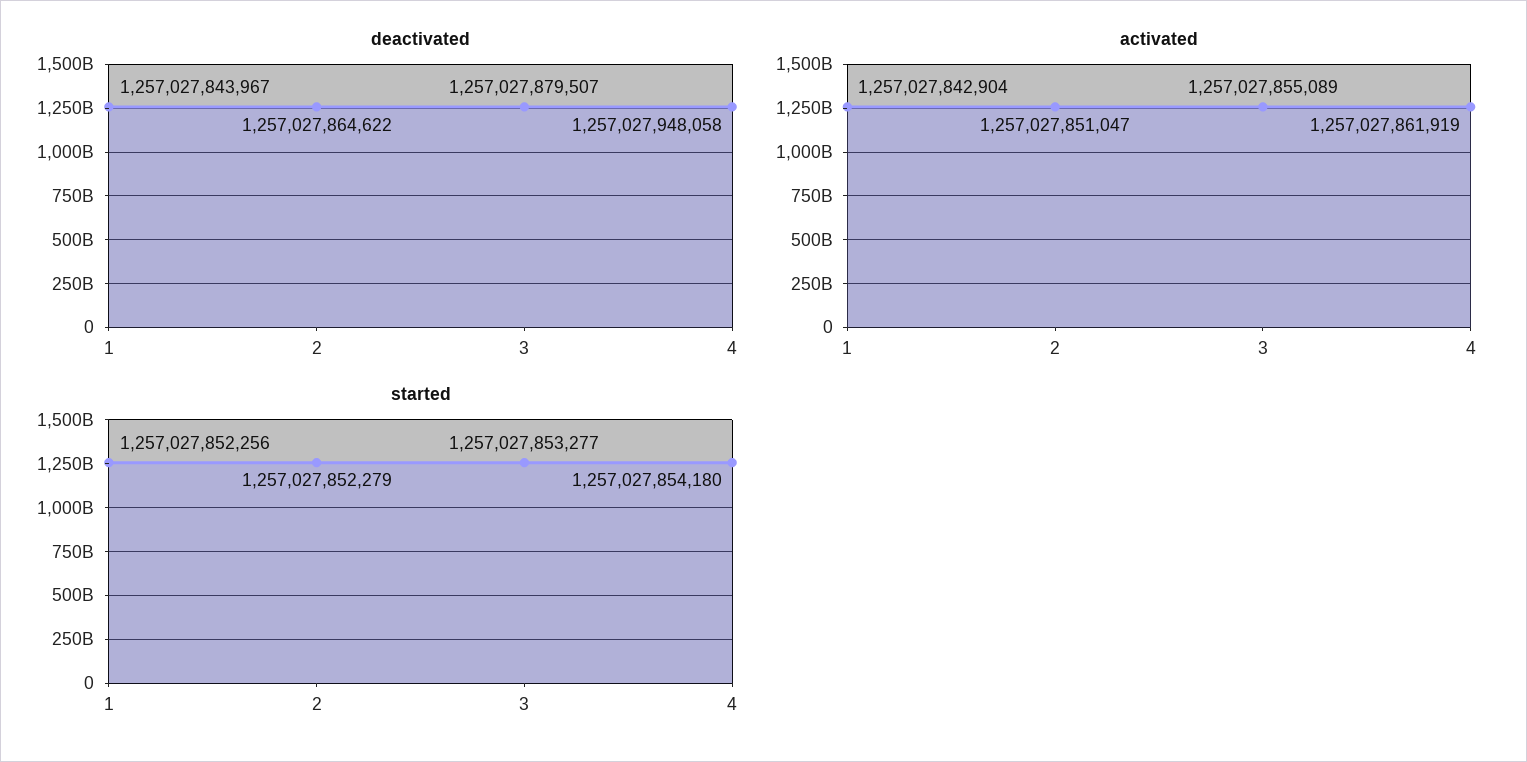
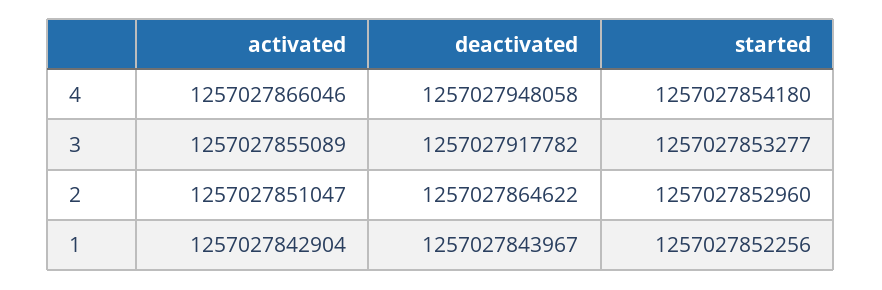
deactivated, 3: 1257027879507 -> 1257027917782
activated, 4: 1257027861919 -> 1257027866046
started, 2: 1257027852279 -> 1257027852960

